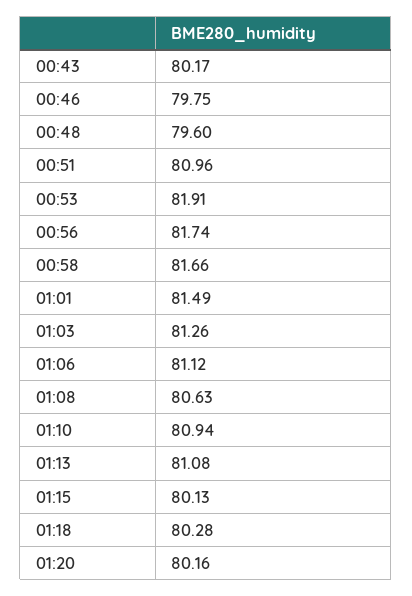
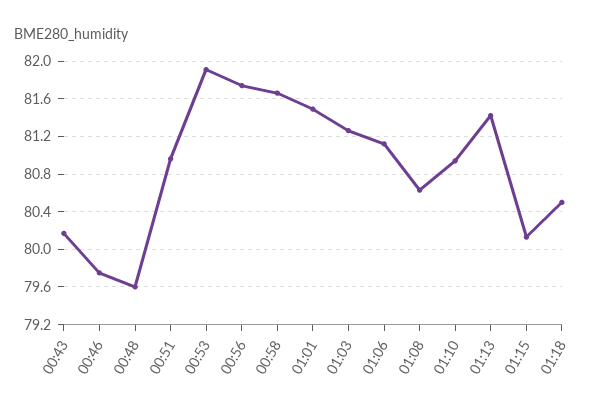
01:13: 81.08 -> 81.4
01:18: 80.28 -> 80.5
01:20: 80.16 -> none

